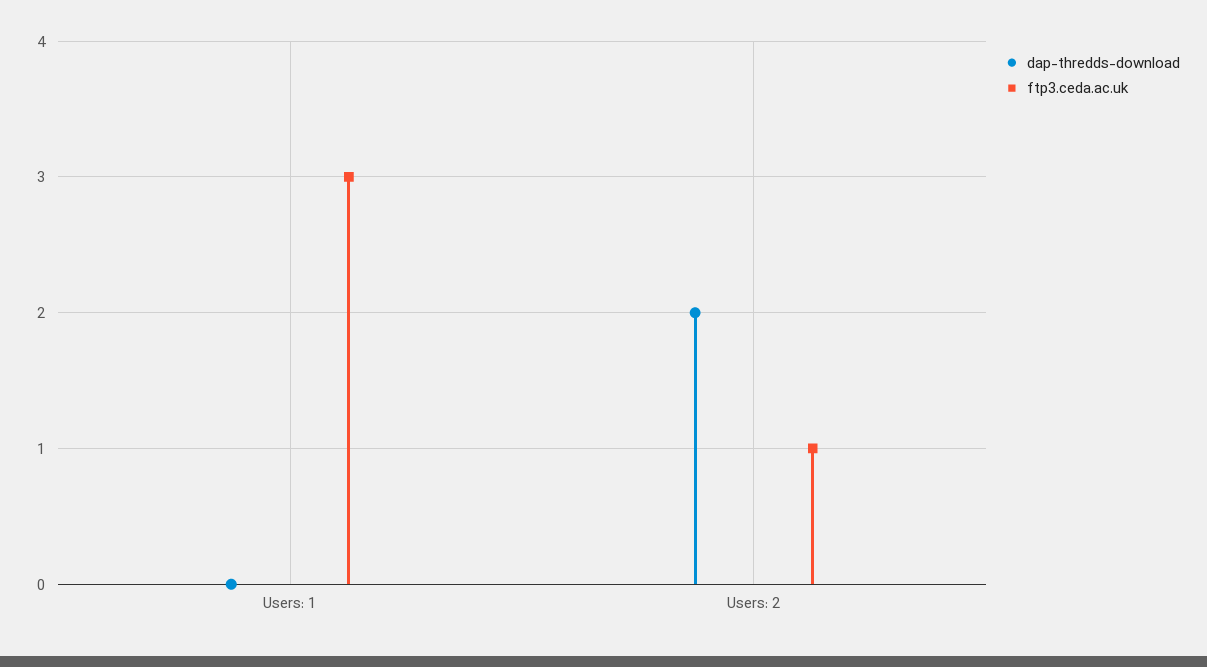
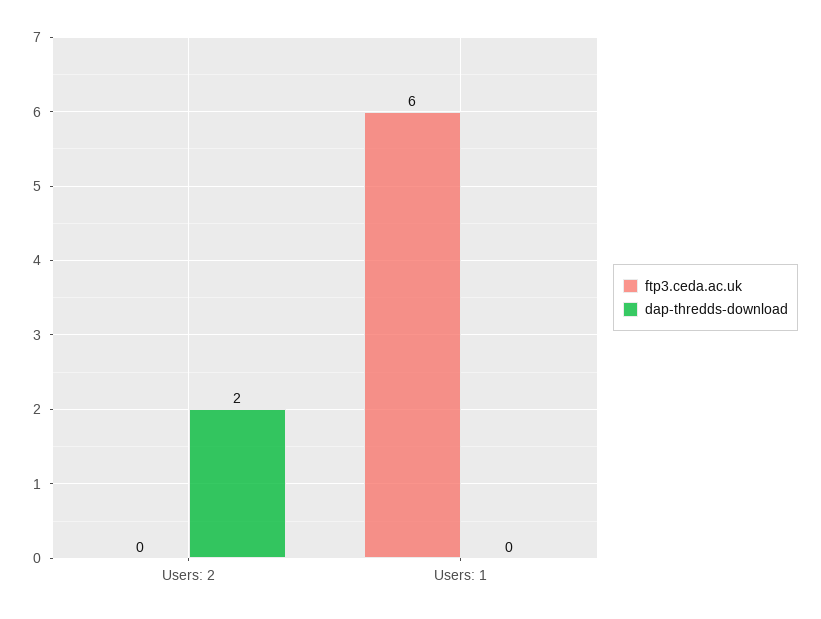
ftp3.ceda.ac.uk, Users: 1: 3 -> 6
ftp3.ceda.ac.uk, Users: 2: 1 -> 0

